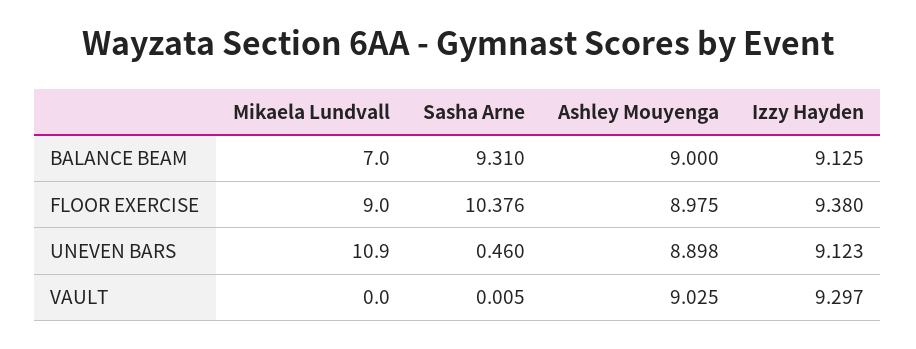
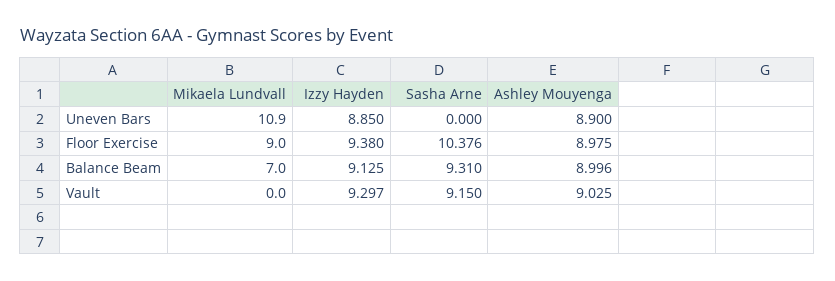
Ashley Mouyenga, BALANCE BEAM: 9 -> 8.996
Sasha Arne, UNEVEN BARS: 0.46 -> 0
Ashley Mouyenga, UNEVEN BARS: 8.898 -> 8.9
Izzy Hayden, UNEVEN BARS: 9.123 -> 8.85
Sasha Arne, VAULT: 0.005 -> 9.15

